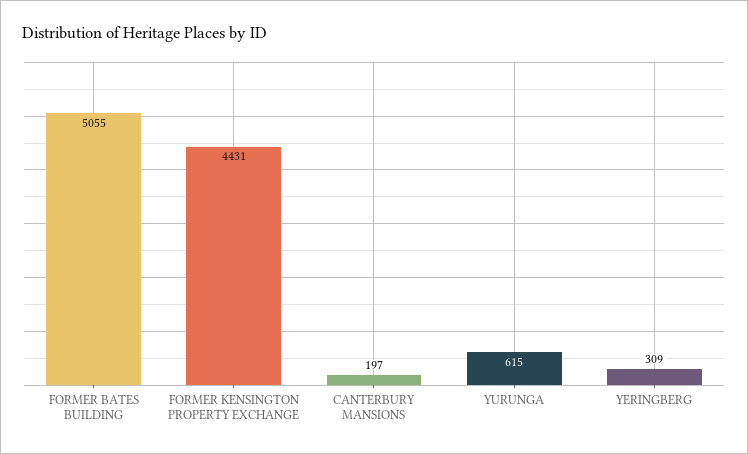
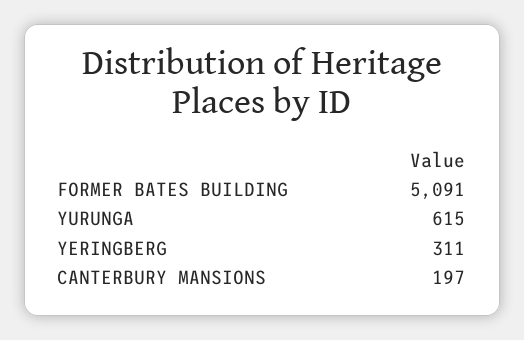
FORMER BATES BUILDING: 5055 -> 5091
FORMER KENSINGTON PROPERTY EXCHANGE: 4431 -> none
YERINGBERG: 309 -> 311

